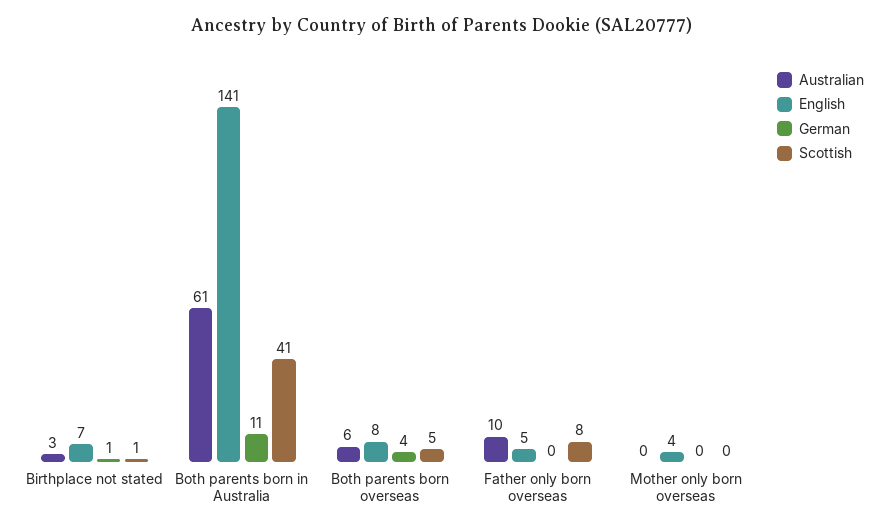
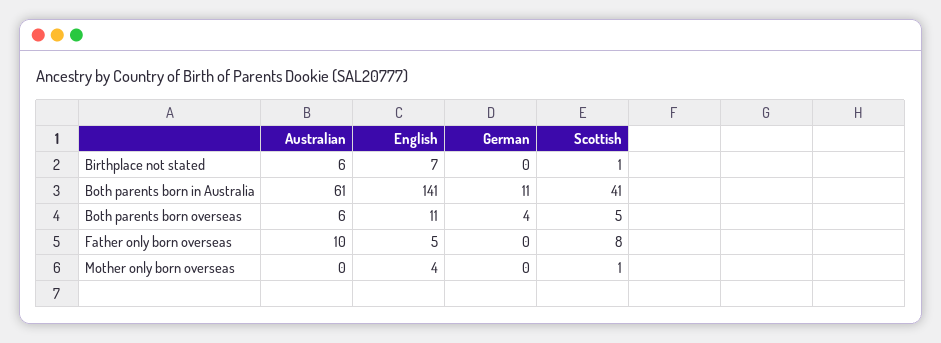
Australian, Birthplace not stated: 3 -> 6
German, Birthplace not stated: 1 -> 0
English, Both parents born overseas: 8 -> 11
Scottish, Mother only born overseas: 0 -> 1

